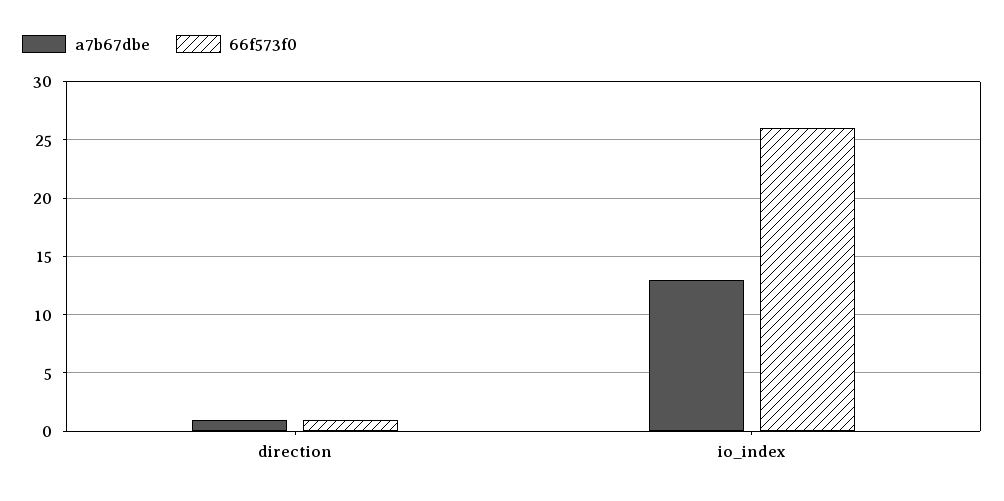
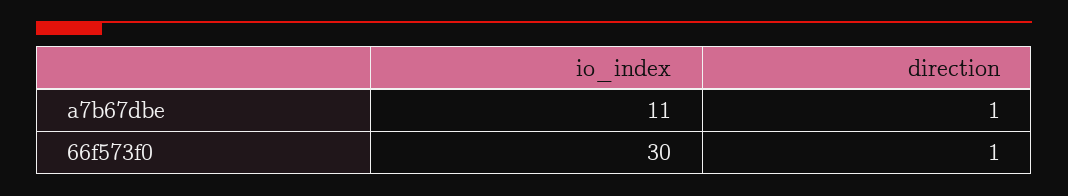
a7b67dbe, io_index: 13 -> 11
66f573f0, io_index: 26 -> 30

